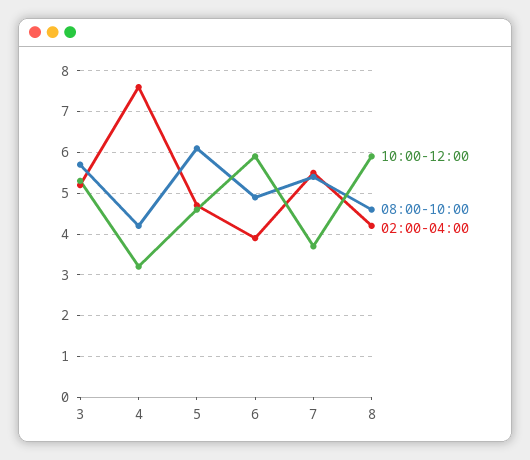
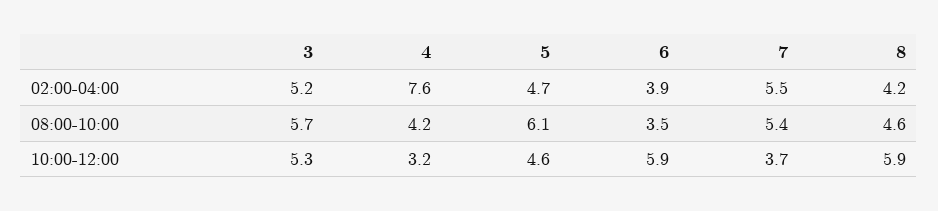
08:00-10:00, 6: 5 -> 3.5

